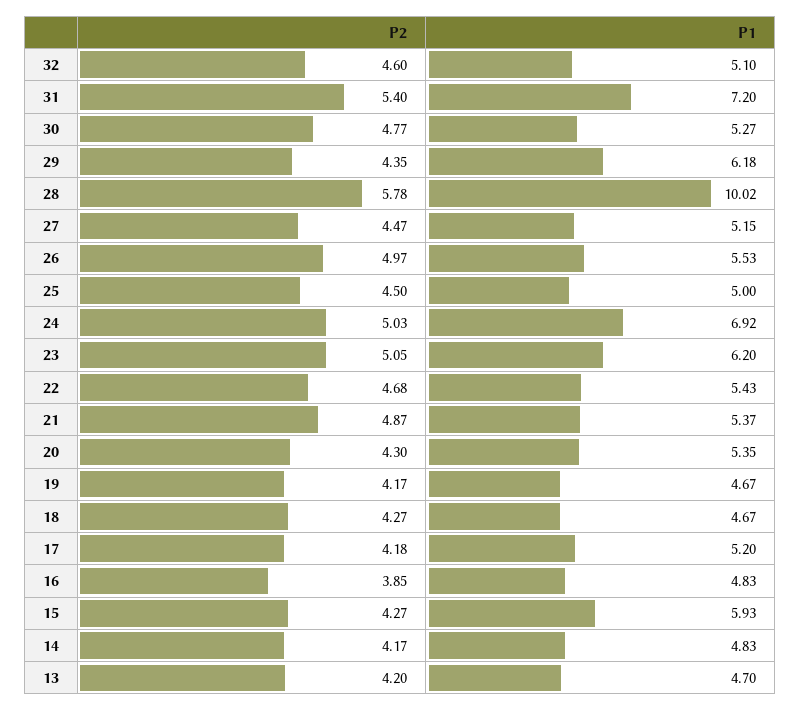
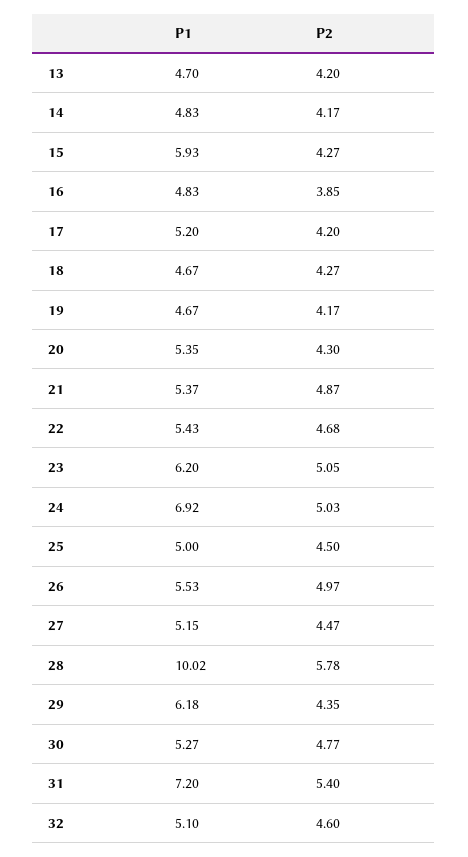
P2, 17: 4.18 -> 4.2

